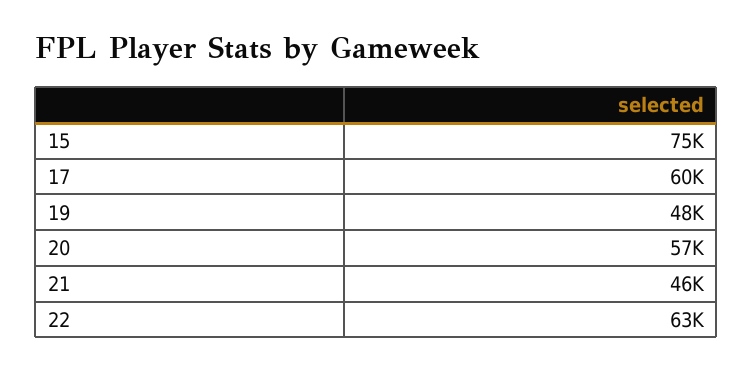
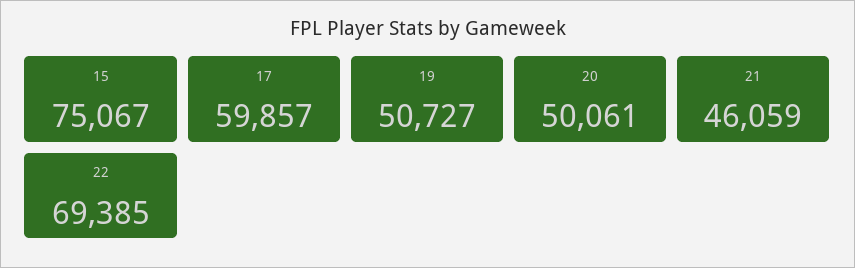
19: 48000 -> 50727
20: 57000 -> 50061
22: 63000 -> 69385

